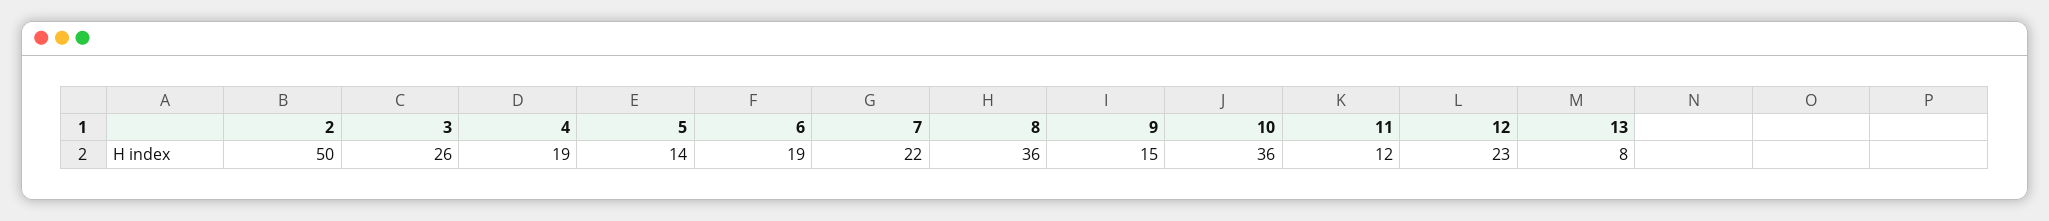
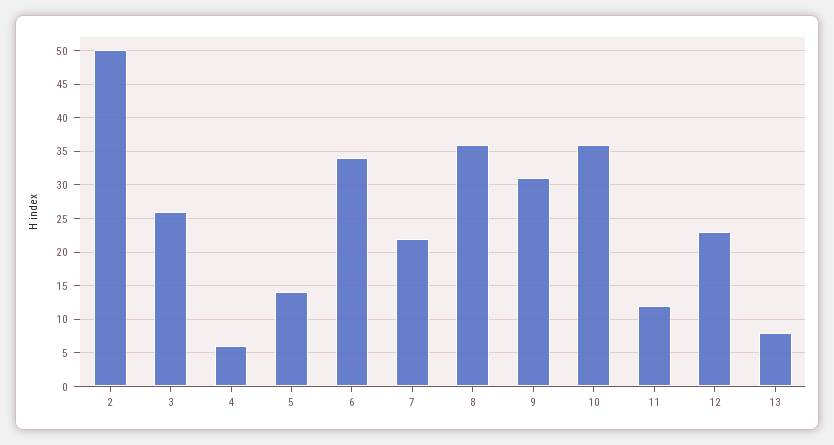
4: 19 -> 6
6: 19 -> 34
9: 15 -> 31

